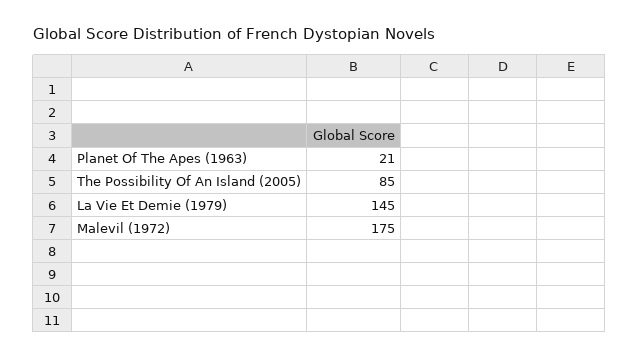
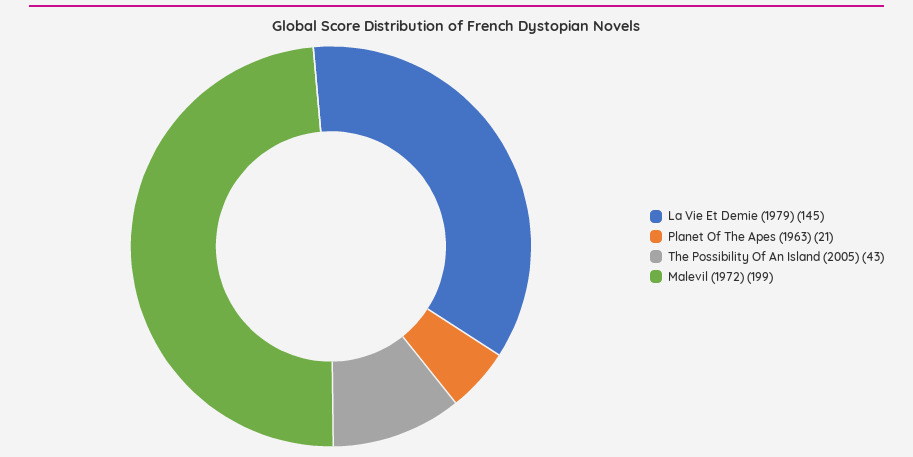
The Possibility Of An Island (2005): 85 -> 43
Malevil (1972): 175 -> 199

